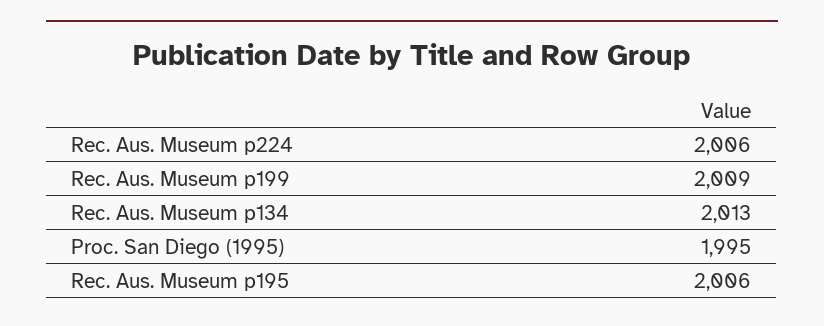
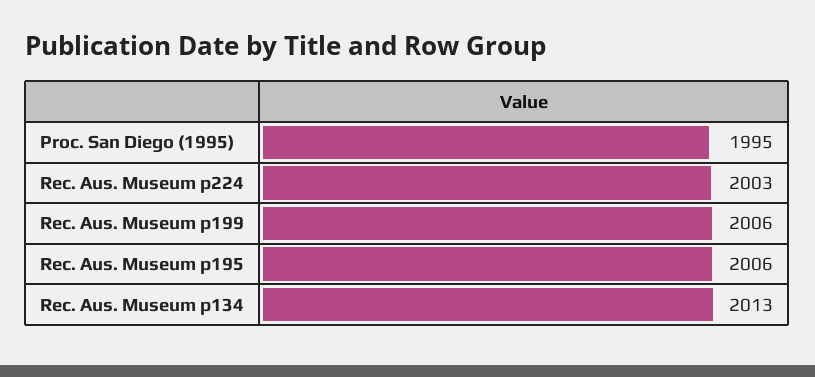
Rec. Aus. Museum p224: 2006 -> 2003
Rec. Aus. Museum p199: 2009 -> 2006

